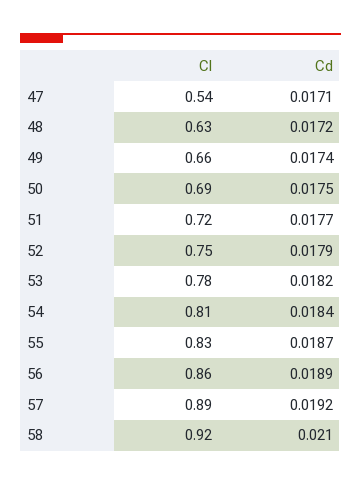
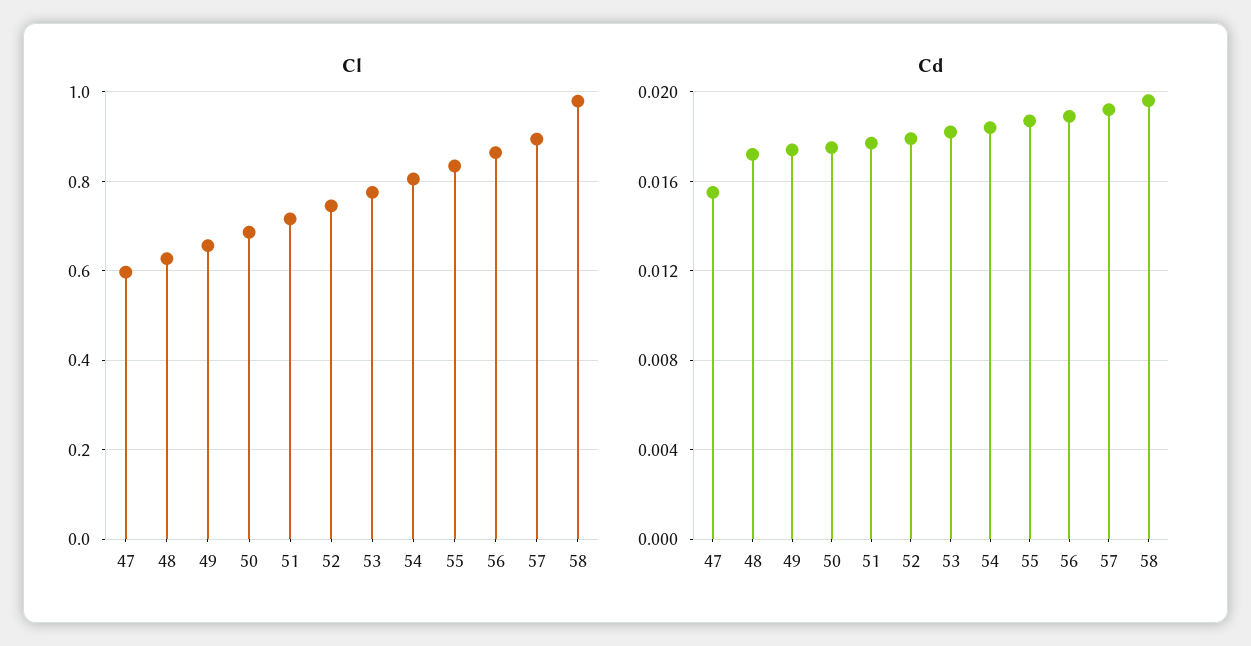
Cl, 47: 0.54 -> 0.6
Cd, 47: 0.0171 -> 0.0155
Cl, 58: 0.92 -> 0.98
Cd, 58: 0.021 -> 0.0195

